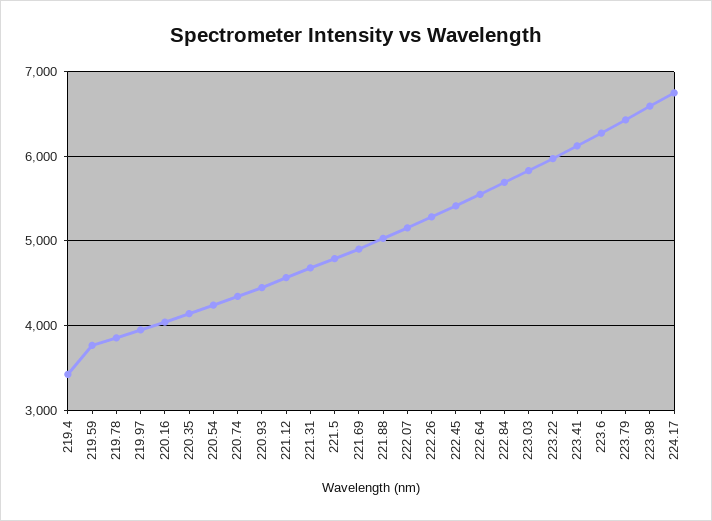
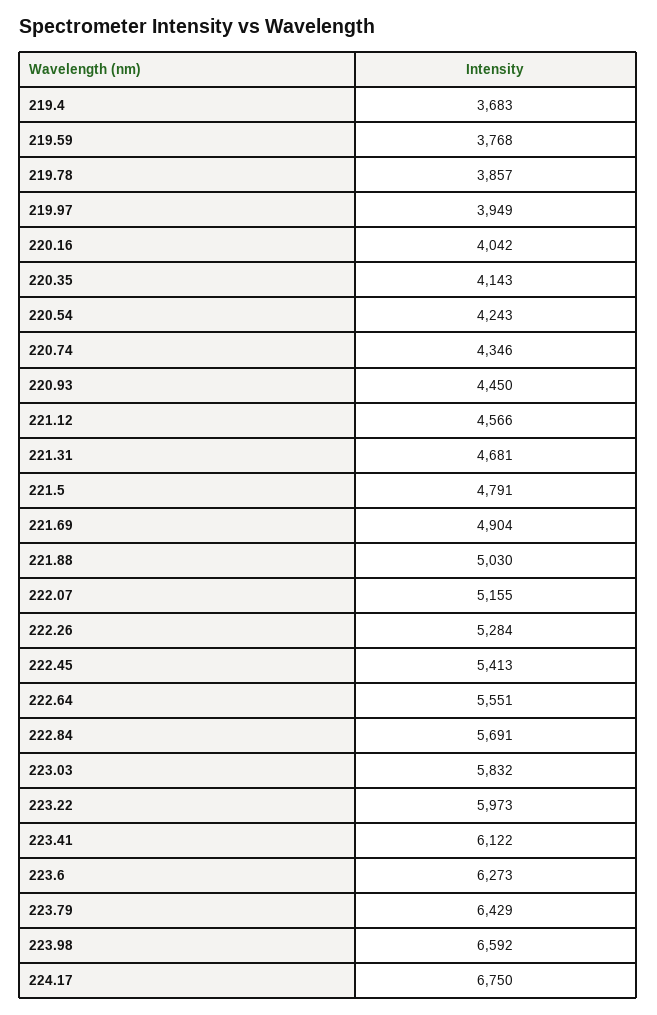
219.4: 3400 -> 3683

